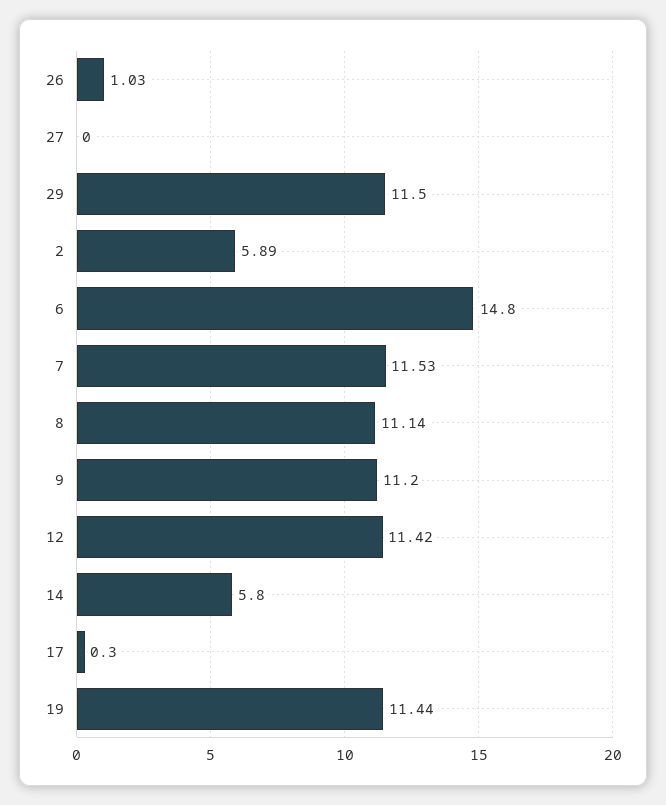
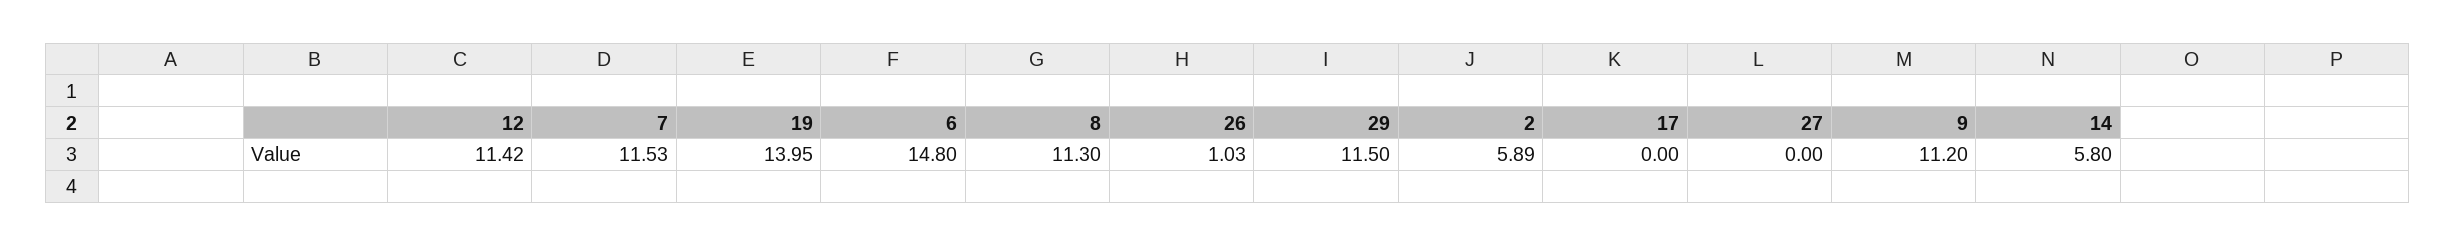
8: 11.14 -> 11.3
17: 0.3 -> 0
19: 11.44 -> 13.95

